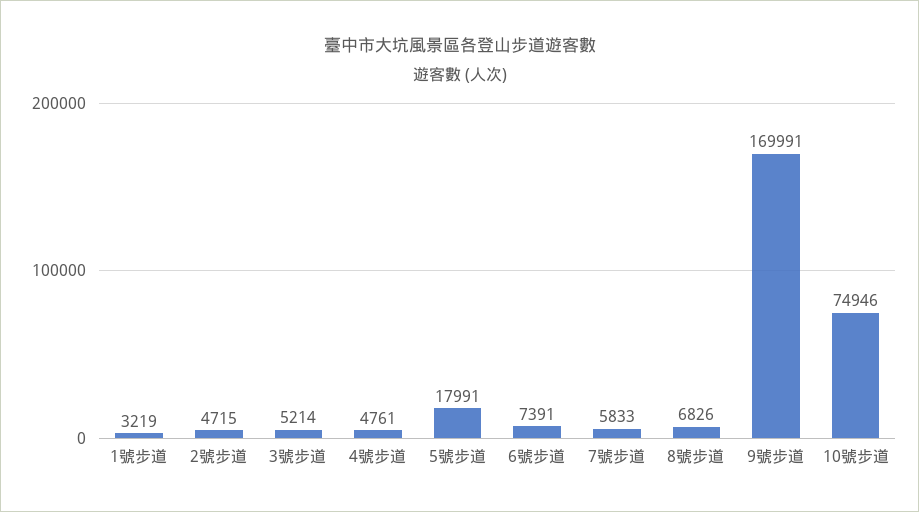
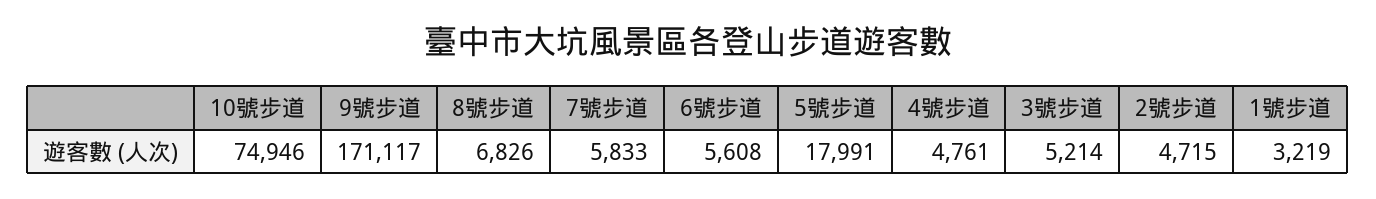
6號步道: 7391 -> 5608
9號步道: 169991 -> 171117

